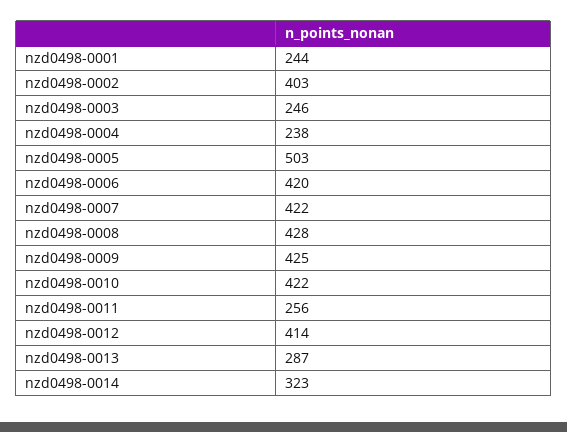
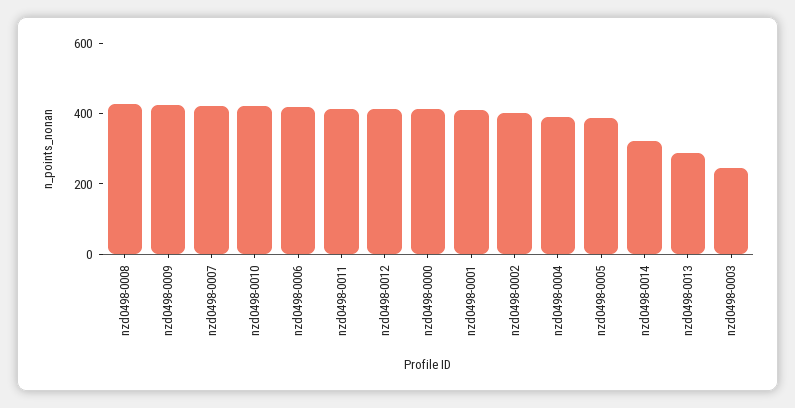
nzd0498-0001: 244 -> 400
nzd0498-0004: 238 -> 400
nzd0498-0005: 503 -> 400
nzd0498-0011: 256 -> 400
nzd0498-0000: none -> 400

